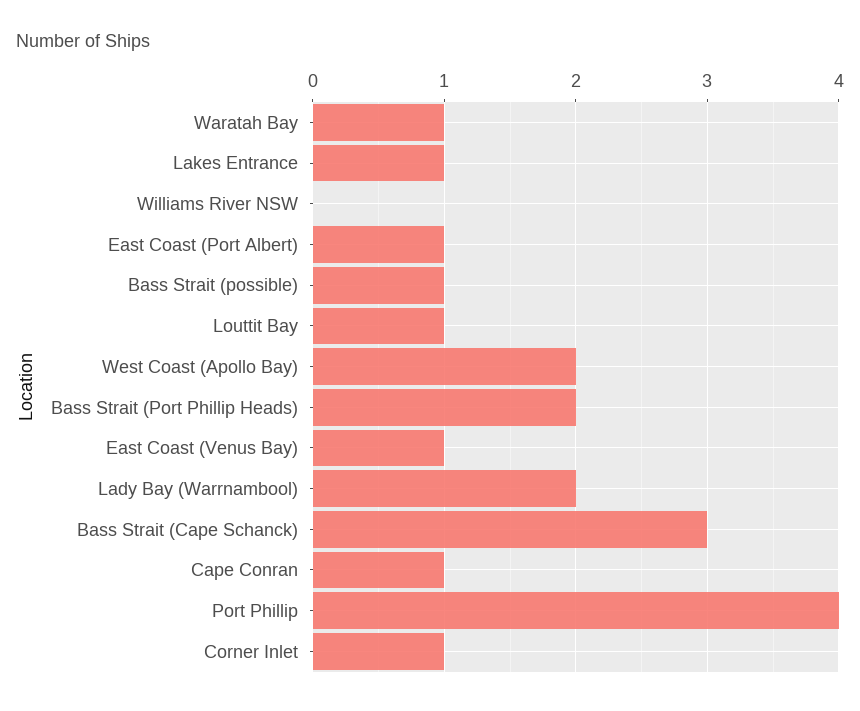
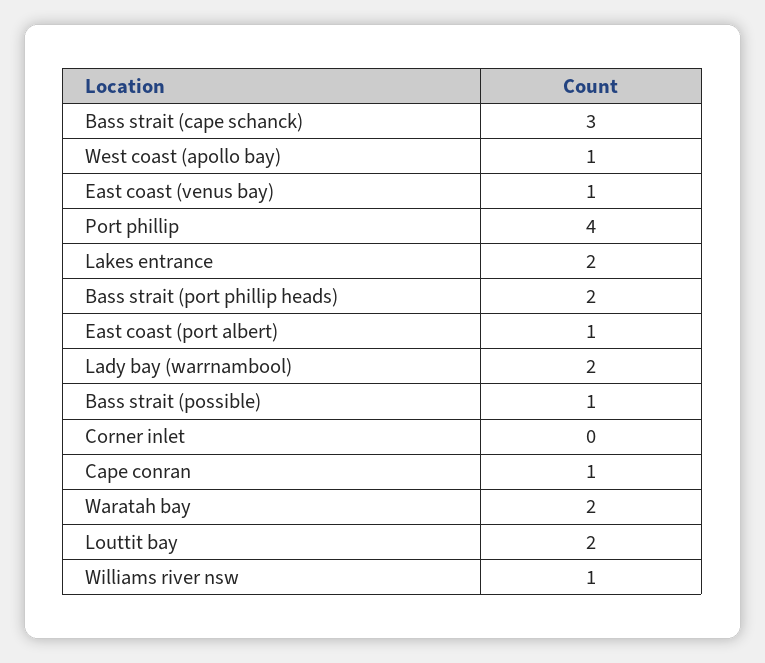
Waratah Bay: 1 -> 2
Lakes Entrance: 1 -> 2
Williams River NSW: 0 -> 1
Louttit Bay: 1 -> 2
West Coast (Apollo Bay): 2 -> 1
Corner Inlet: 1 -> 0

